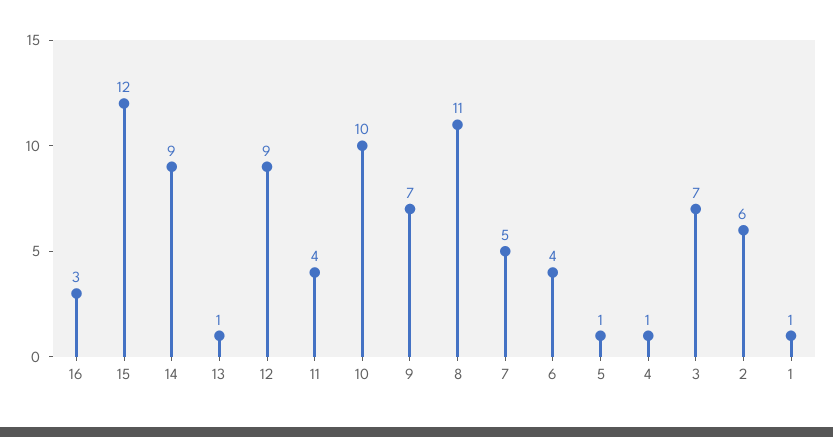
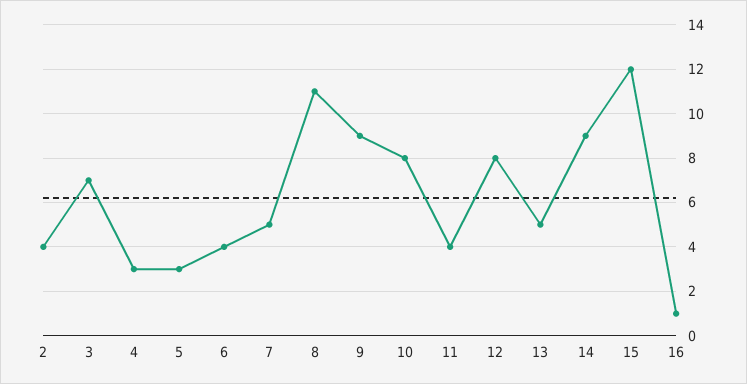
16: 3 -> 1
13: 1 -> 5
12: 9 -> 8
10: 10 -> 8
9: 7 -> 9
5: 1 -> 3
4: 1 -> 3
2: 6 -> 4
1: 1 -> none

